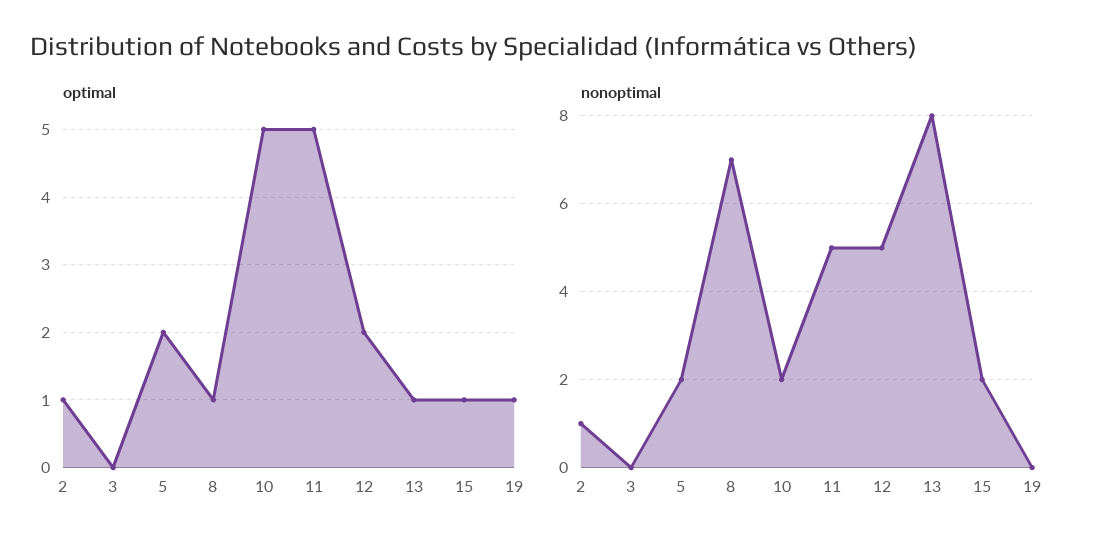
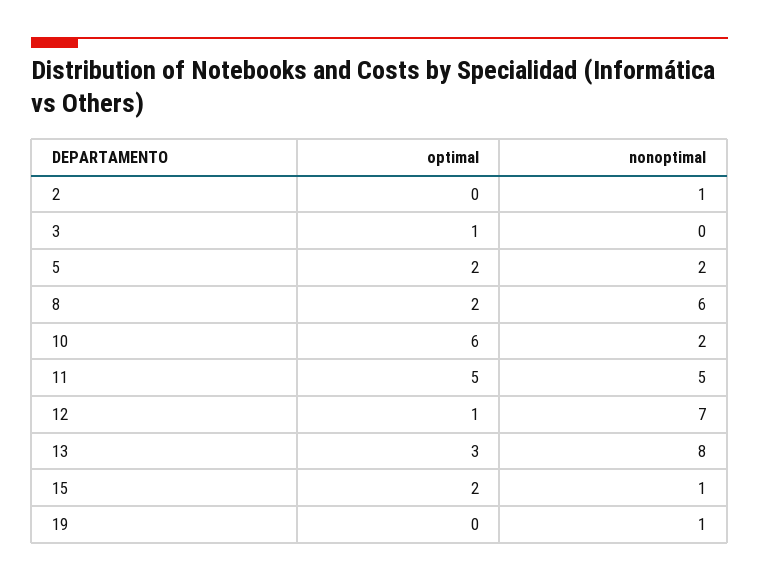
optimal, 2: 1 -> 0
optimal, 3: 0 -> 1
optimal, 8: 1 -> 2
optimal, 10: 5 -> 6
optimal, 12: 2 -> 1
optimal, 13: 1 -> 3
optimal, 15: 1 -> 2
optimal, 19: 1 -> 0
nonoptimal, 8: 7 -> 6
nonoptimal, 12: 5 -> 7
nonoptimal, 15: 2 -> 1
nonoptimal, 19: 0 -> 1

